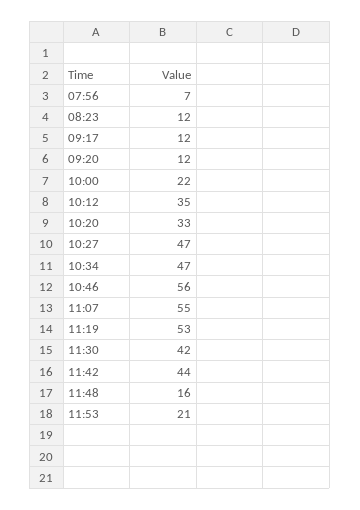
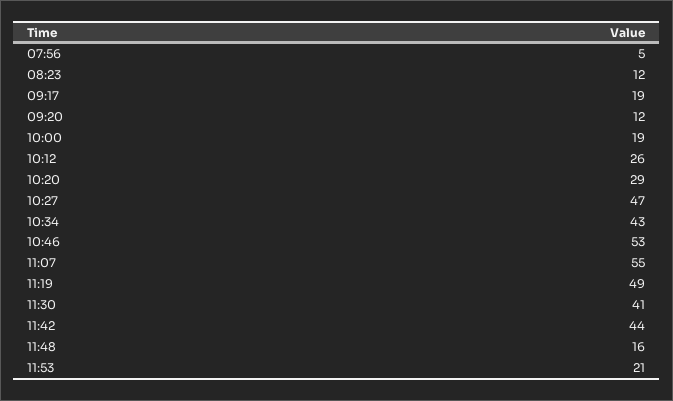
07:56: 7 -> 5
09:17: 12 -> 19
10:00: 22 -> 19
10:12: 35 -> 26
10:20: 33 -> 29
10:34: 47 -> 43
10:46: 56 -> 53
11:19: 53 -> 49
11:30: 42 -> 41

